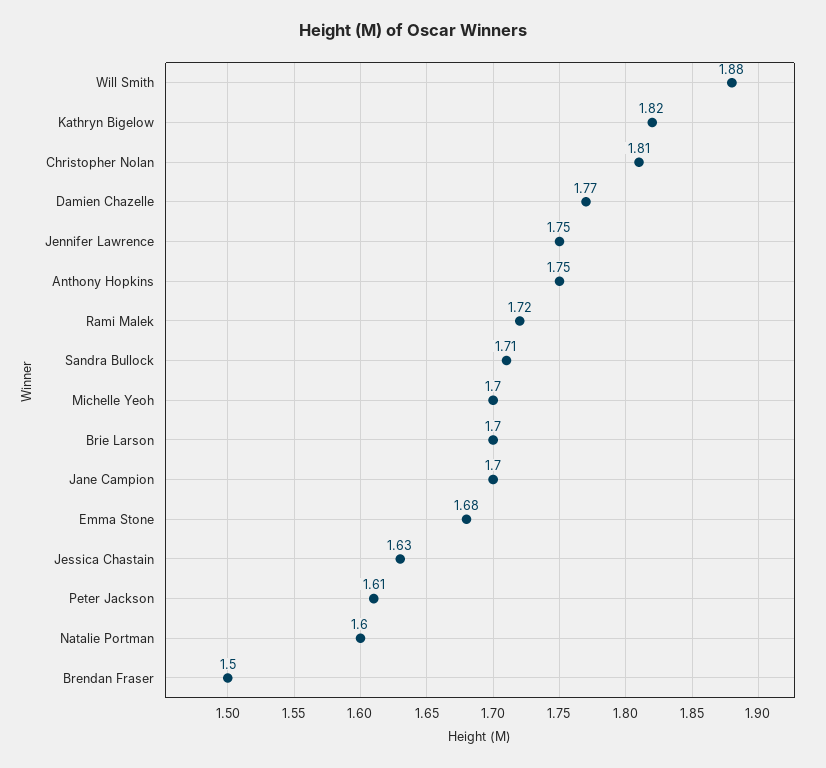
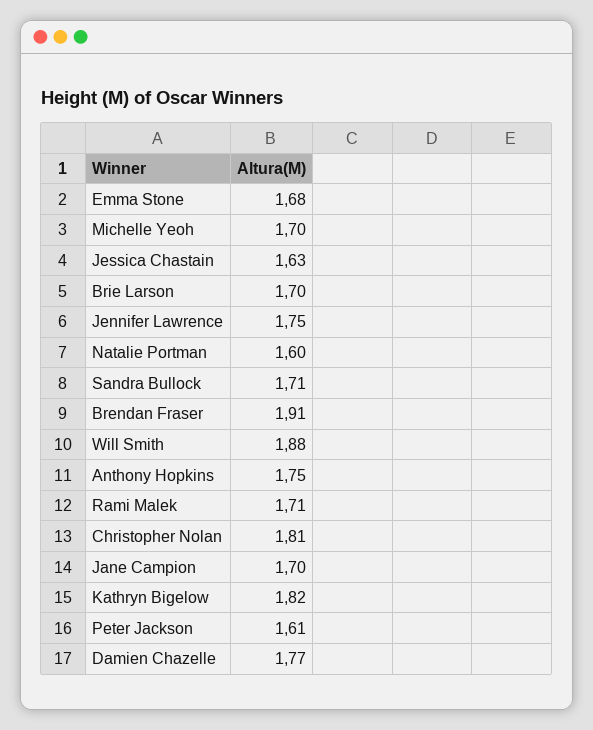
Rami Malek: 1.72 -> 1.71
Brendan Fraser: 1.5 -> 1.91

